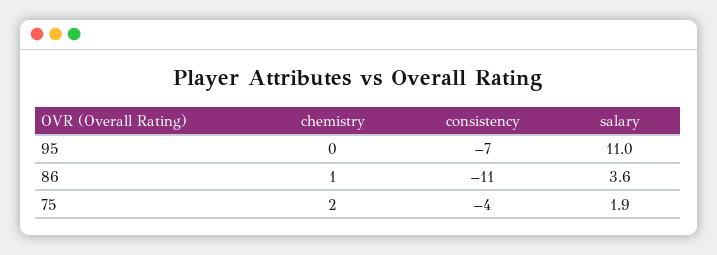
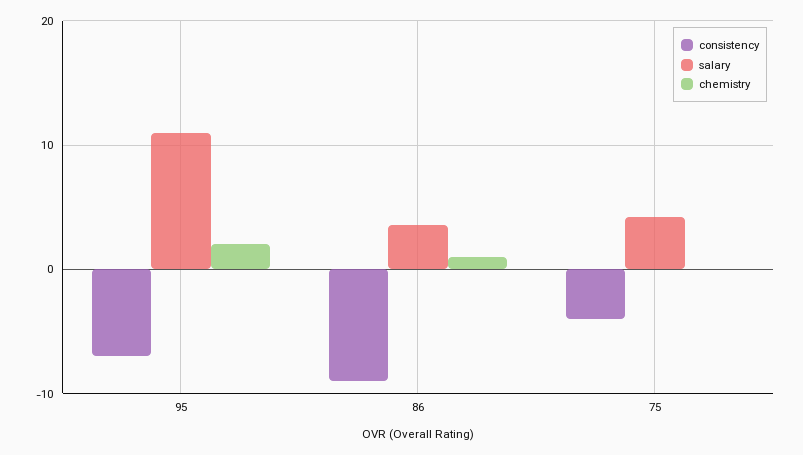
chemistry, 95: 0 -> 2
consistency, 86: -11 -> -9
chemistry, 75: 2 -> 0
salary, 75: 1.9 -> 4

